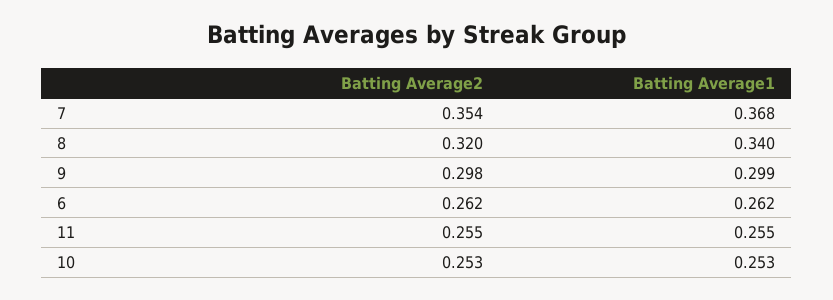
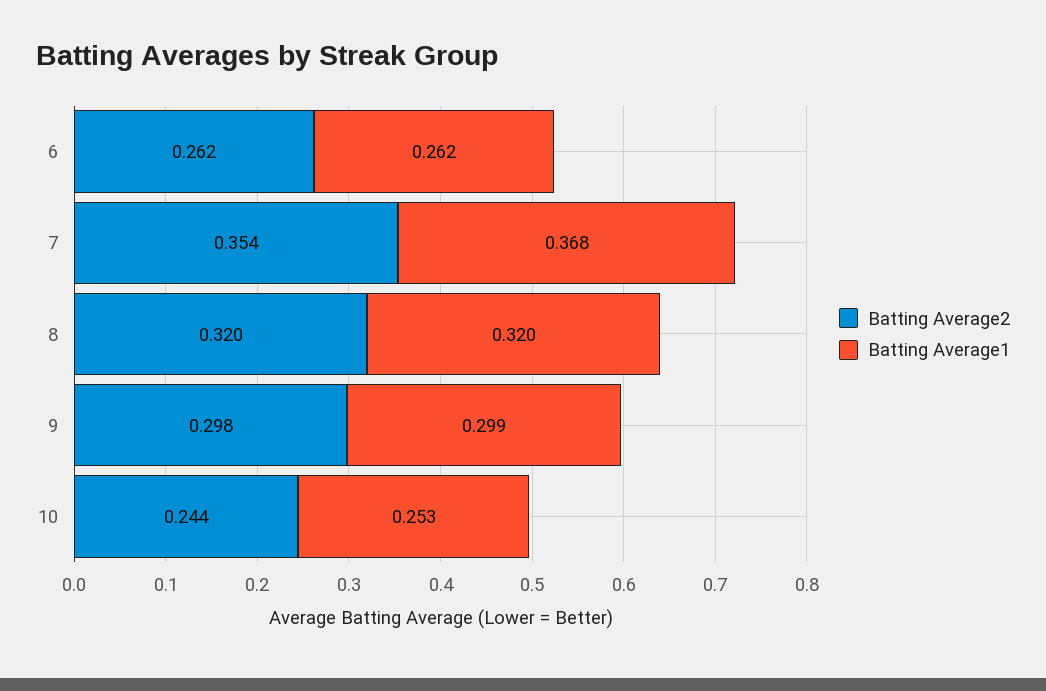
Batting Average1, 8: 0.34 -> 0.32
Batting Average2, 11: 0.255 -> none
Batting Average1, 11: 0.255 -> none
Batting Average2, 10: 0.253 -> 0.244

